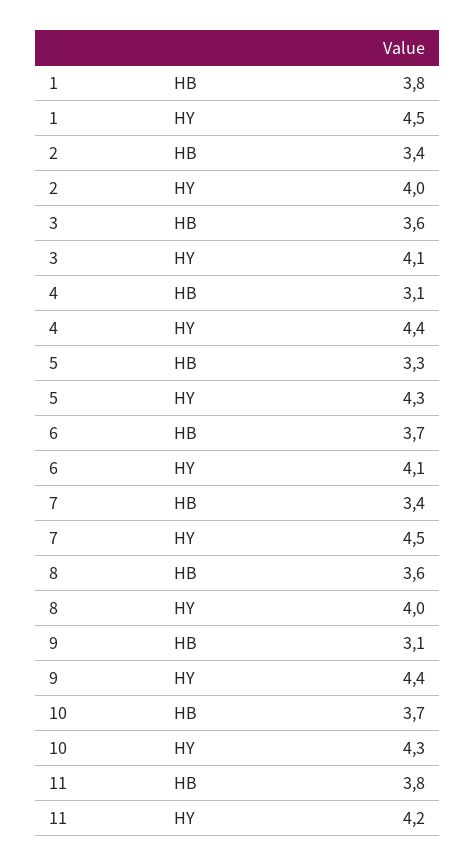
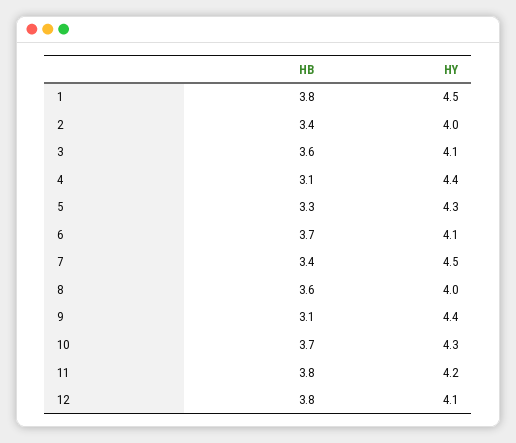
12, HB: none -> 3.8
12, HY: none -> 4.1

